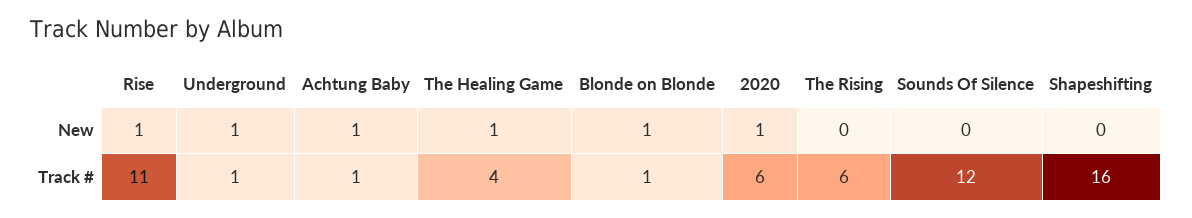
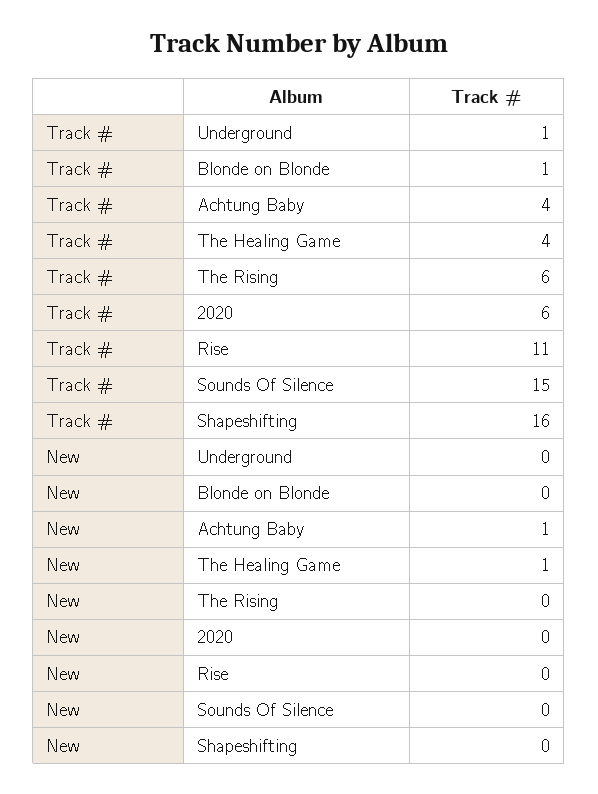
Rise, New: 1 -> 0
Underground, New: 1 -> 0
Blonde on Blonde, New: 1 -> 0
2020, New: 1 -> 0
Achtung Baby, Track #: 1 -> 4
Sounds Of Silence, Track #: 12 -> 15

